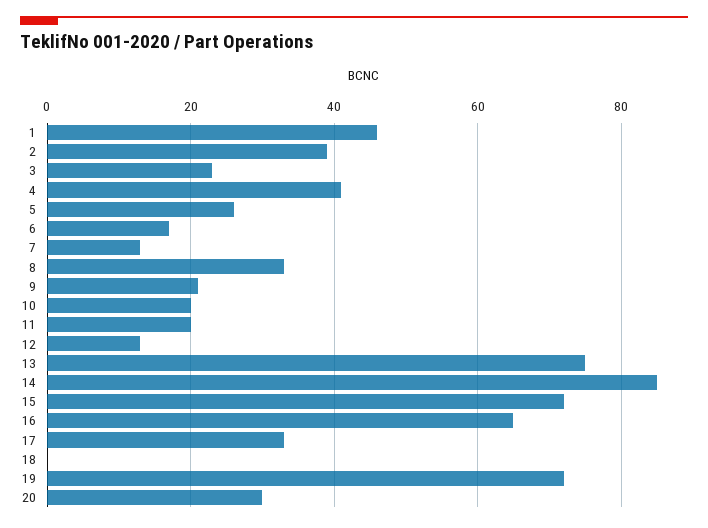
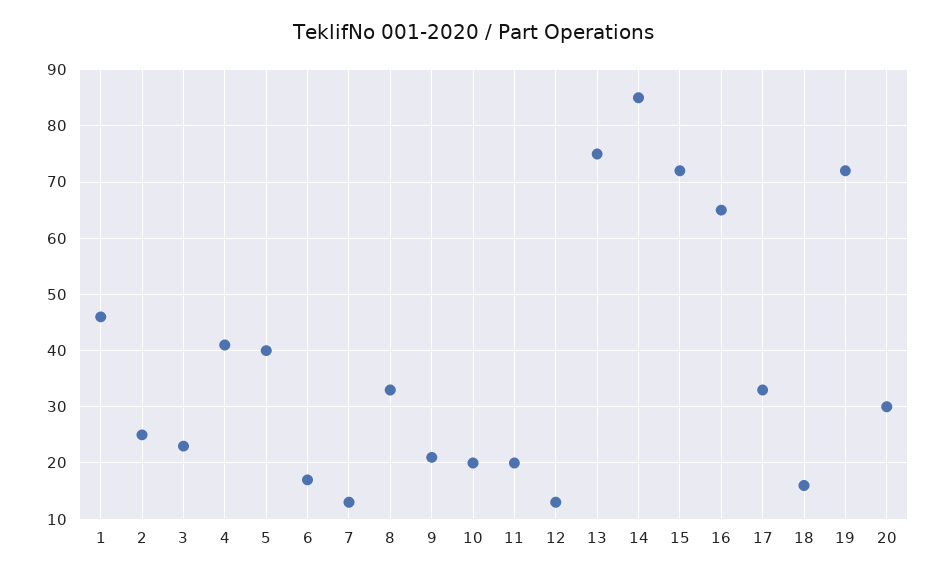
2: 40 -> 25
5: 25 -> 40
18: 0 -> 15

